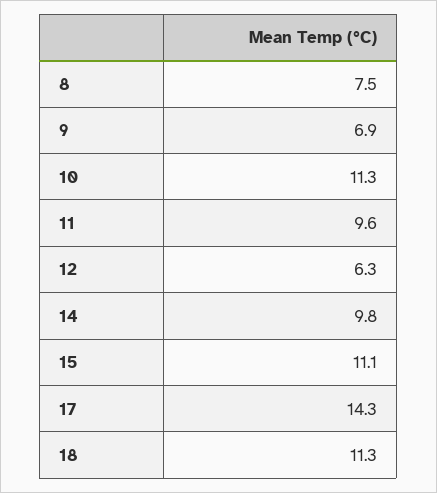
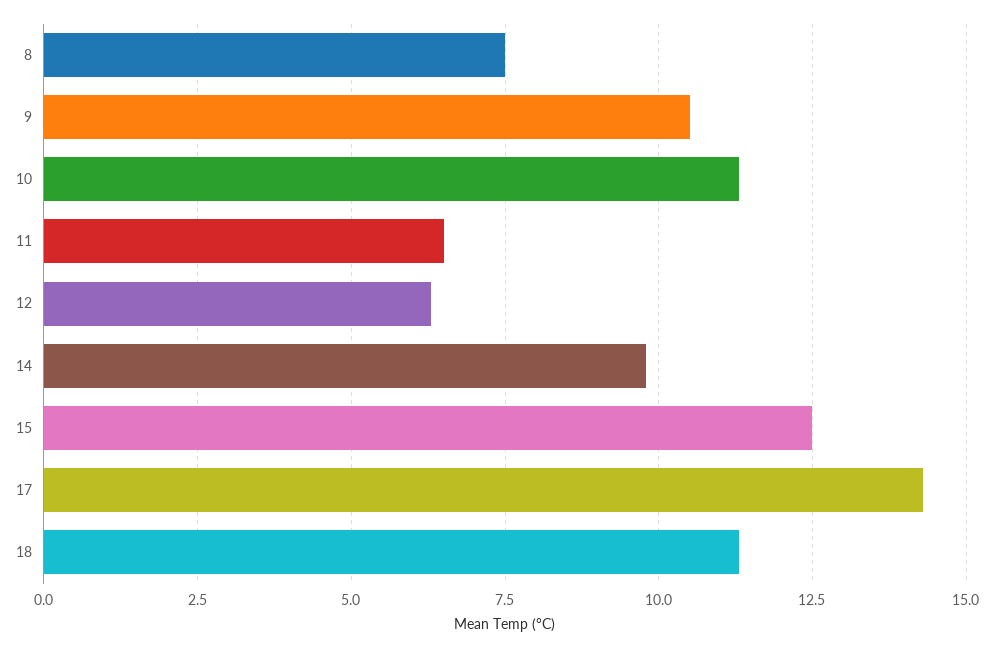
9: 6.9 -> 10.5
11: 9.6 -> 6.5
15: 11.1 -> 12.5

